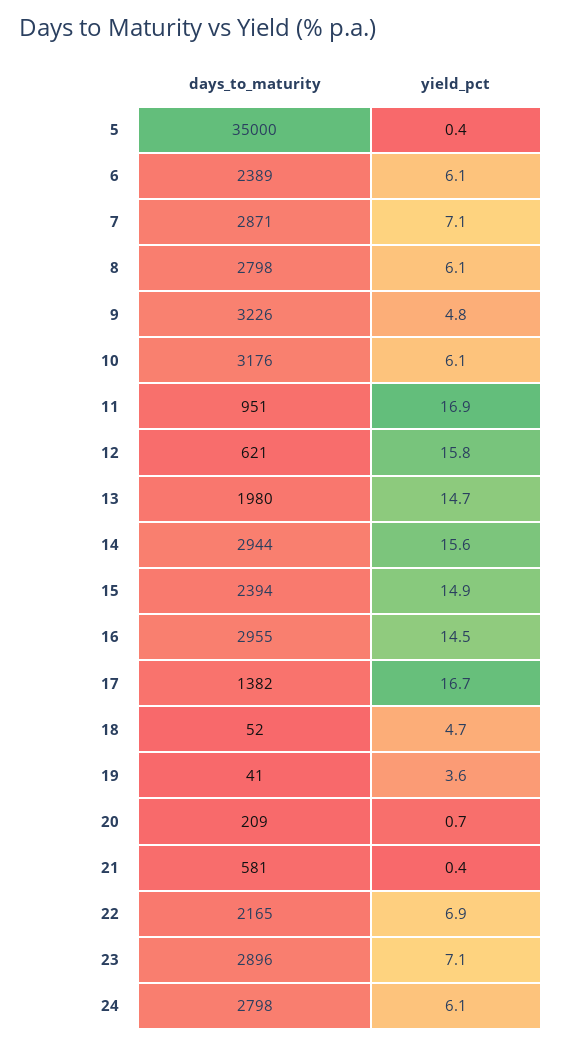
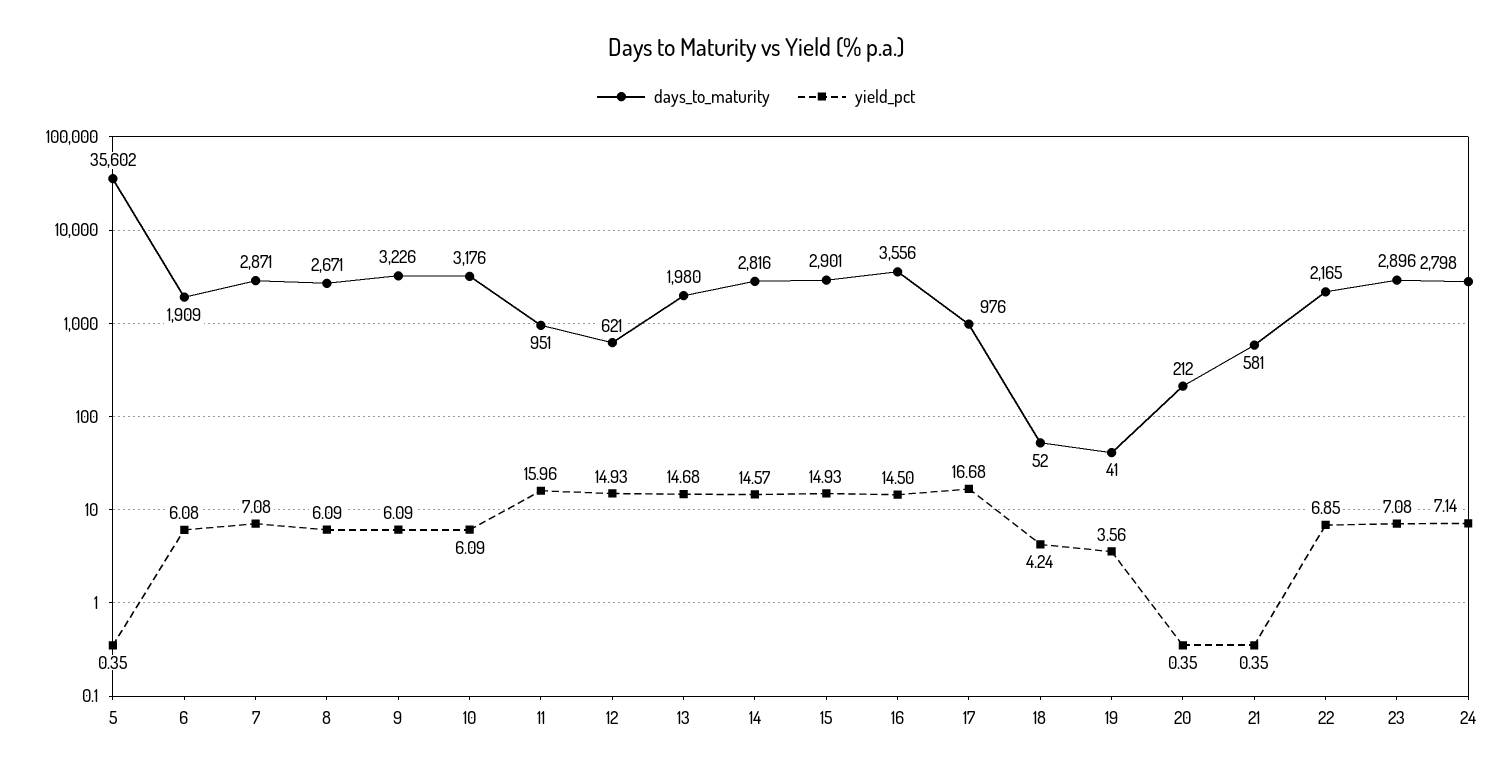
days_to_maturity, 5: 35000 -> 35602
days_to_maturity, 6: 2389 -> 1909
days_to_maturity, 8: 2798 -> 2671
yield_pct, 9: 4.8 -> 6.09
yield_pct, 11: 16.9 -> 15.96
yield_pct, 12: 15.8 -> 14.93
days_to_maturity, 14: 2944 -> 2816
yield_pct, 14: 15.6 -> 14.57
days_to_maturity, 15: 2394 -> 2901
days_to_maturity, 16: 2955 -> 3556
days_to_maturity, 17: 1382 -> 976
yield_pct, 18: 4.7 -> 4.24
days_to_maturity, 20: 209 -> 212
yield_pct, 20: 0.7 -> 0.35
yield_pct, 24: 6.1 -> 7.14

